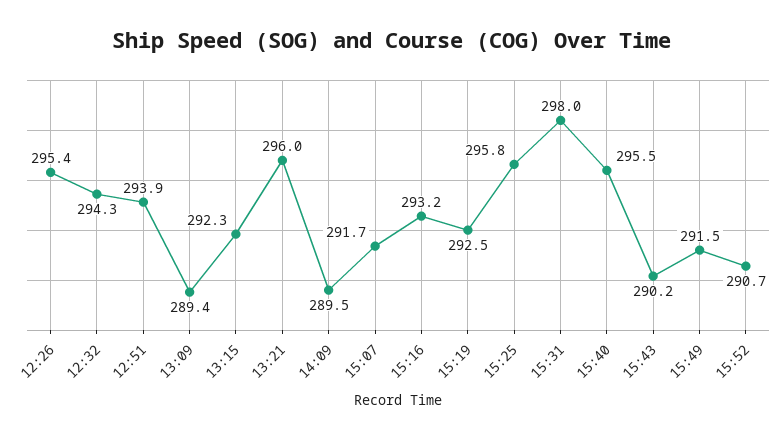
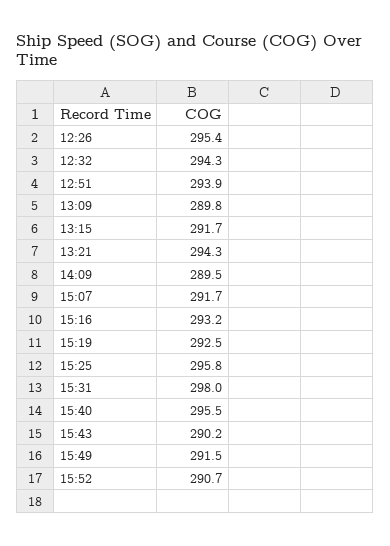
13:09: 289.4 -> 289.8
13:15: 292.3 -> 291.7
13:21: 296 -> 294.3

